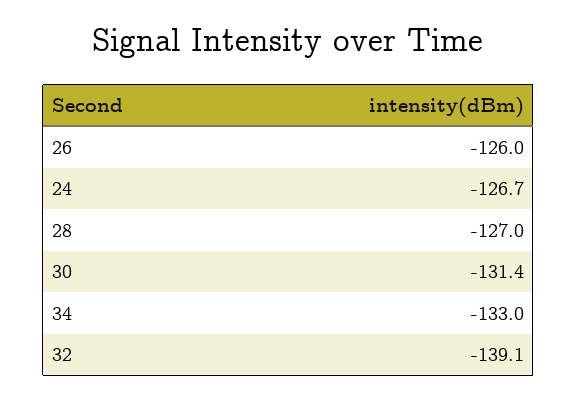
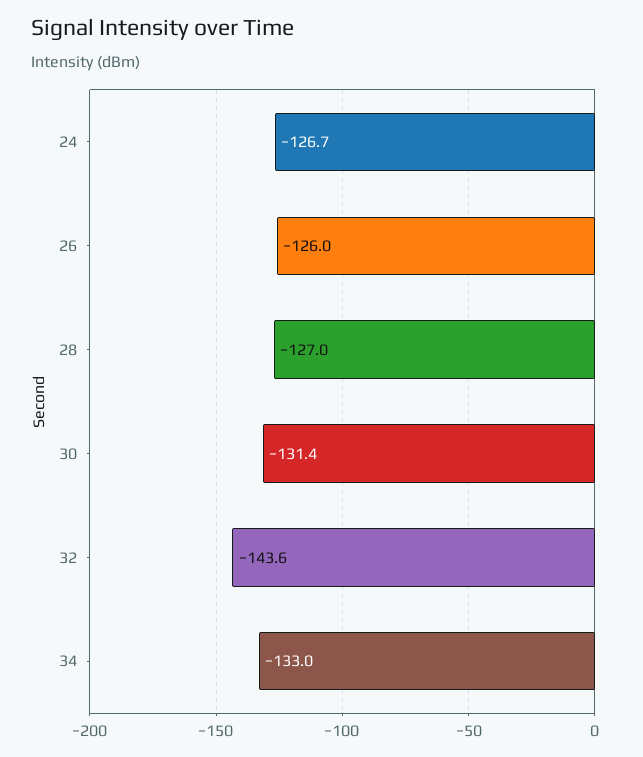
32: -139.1 -> -143.6

